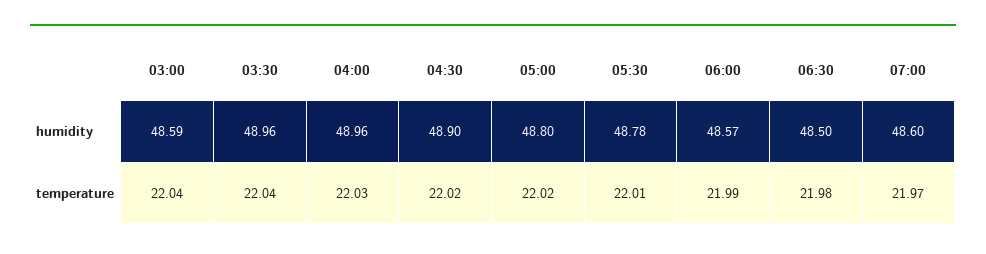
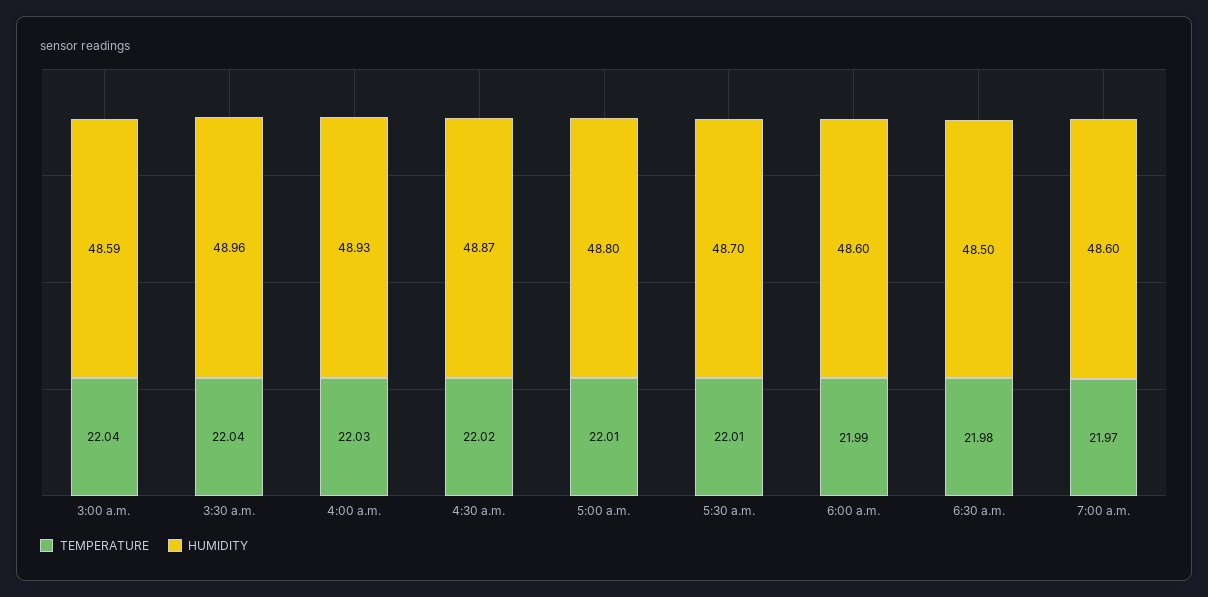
humidity, 04:00: 48.96 -> 48.93
humidity, 04:30: 48.9 -> 48.87
humidity, 05:30: 48.78 -> 48.7
humidity, 06:00: 48.57 -> 48.6
temperature, 05:00: 22.02 -> 22.01

